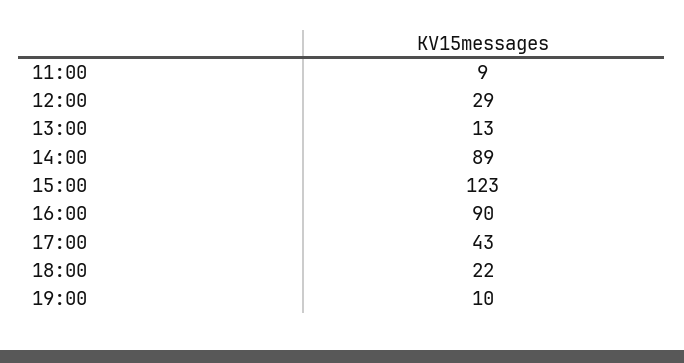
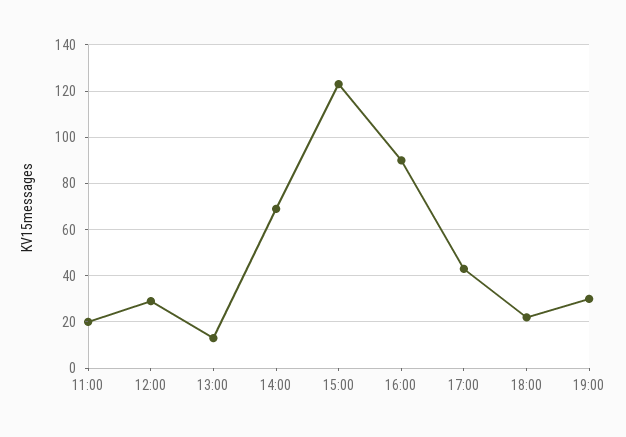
11:00: 9 -> 20
14:00: 89 -> 70
19:00: 10 -> 30

